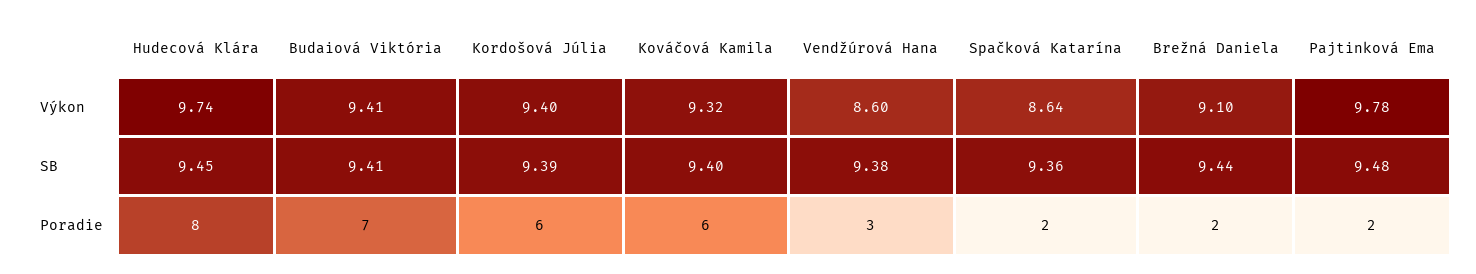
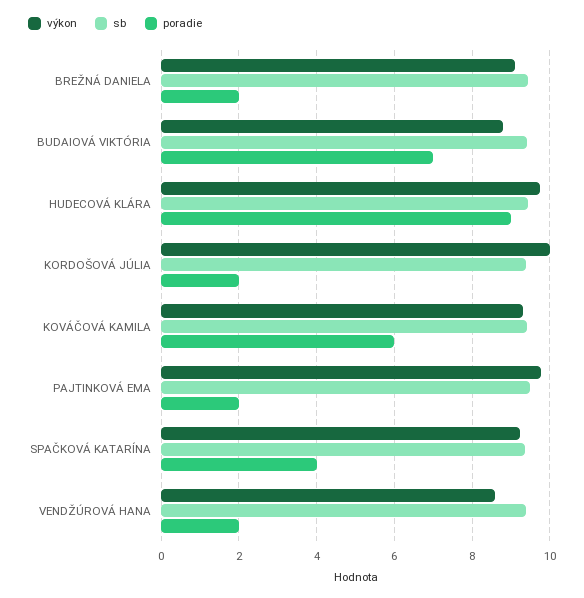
Výkon, Budaiová Viktória: 9.41 -> 8.8
Výkon, Kordošová Júlia: 9.4 -> 10
Výkon, Spačková Katarína: 8.64 -> 9.2
Poradie, Hudecová Klára: 8 -> 9
Poradie, Kordošová Júlia: 6 -> 2
Poradie, Vendžúrová Hana: 3 -> 2
Poradie, Spačková Katarína: 2 -> 4

